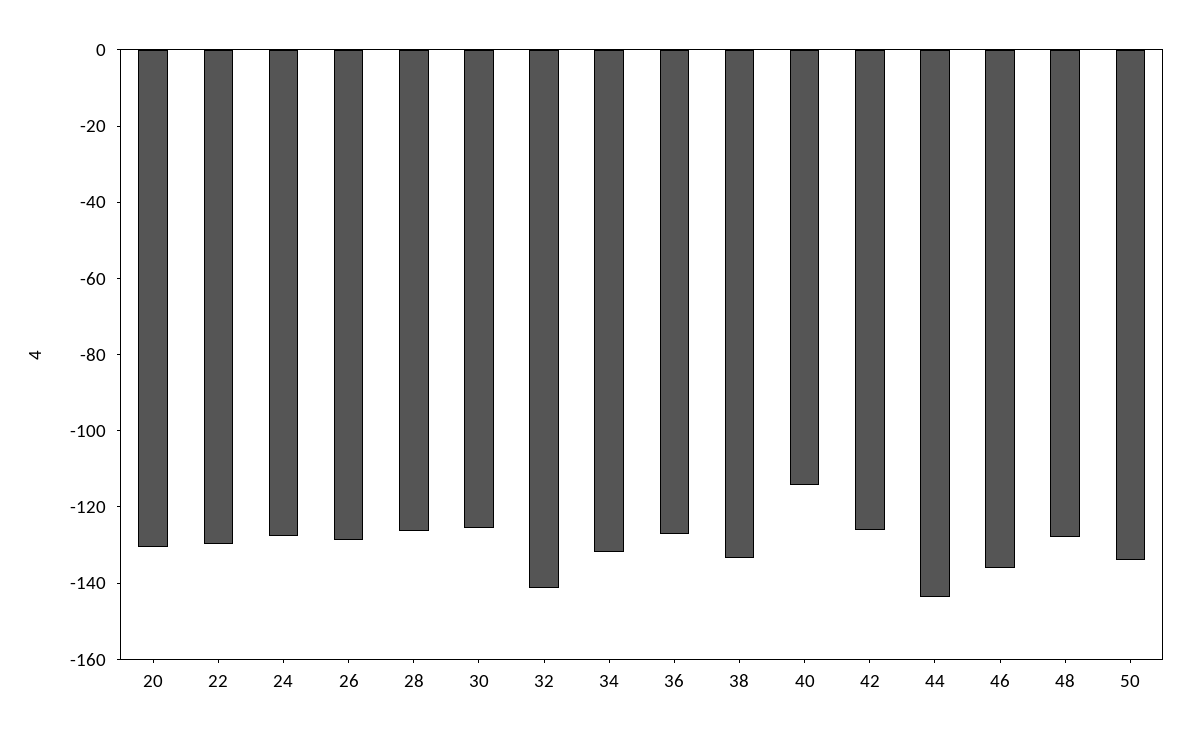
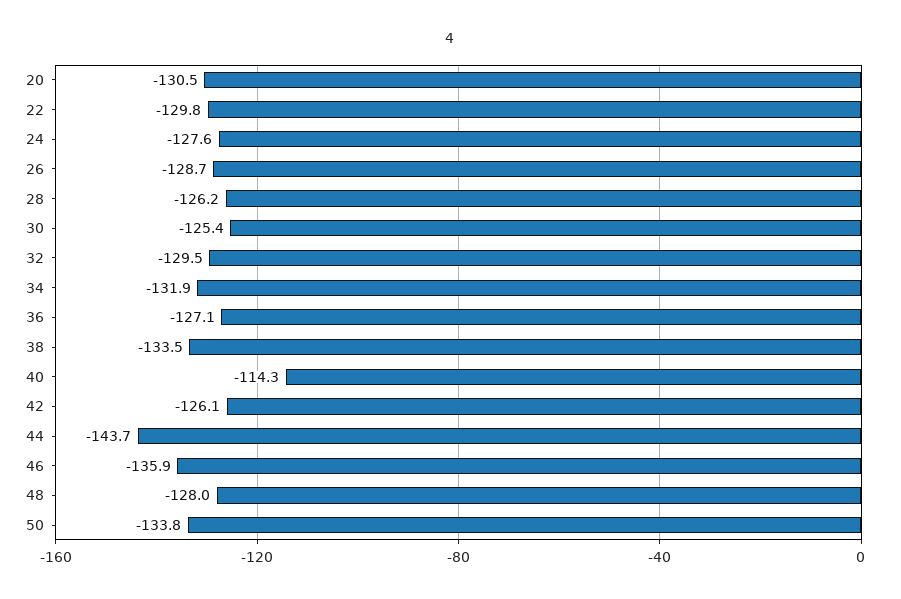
32: -140 -> -129.5

